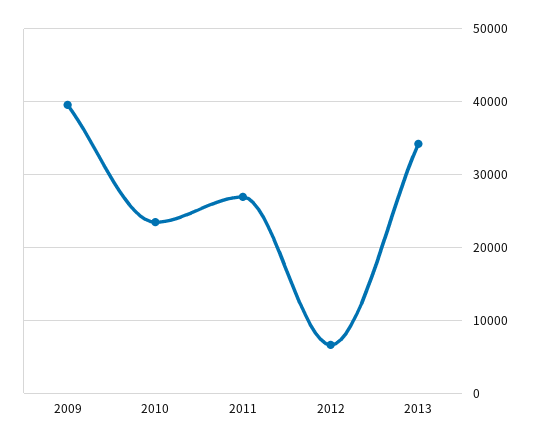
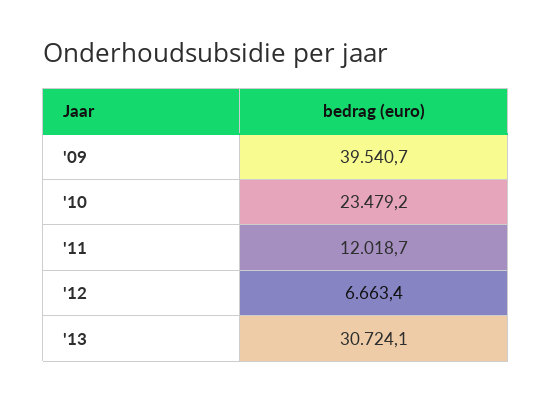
2011: 27000 -> 12018.7
2013: 34000 -> 30724.1

